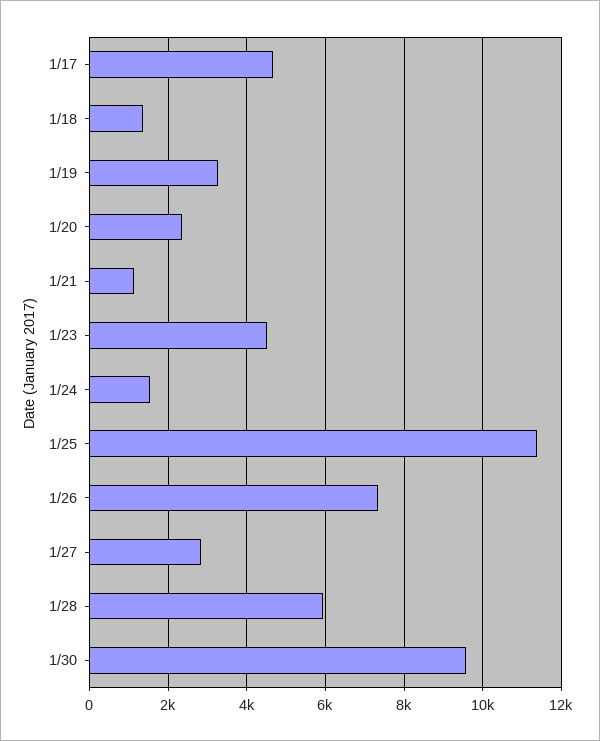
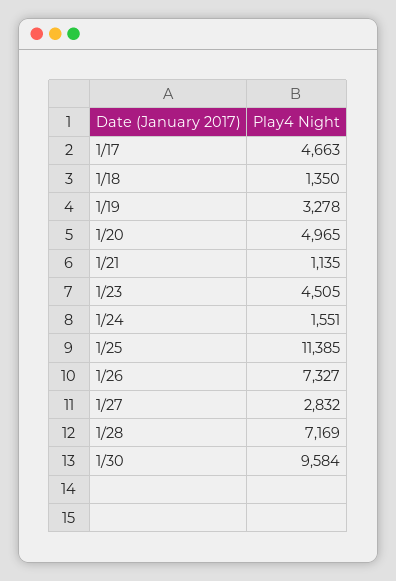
1/20: 2400 -> 4965
1/28: 6000 -> 7169

